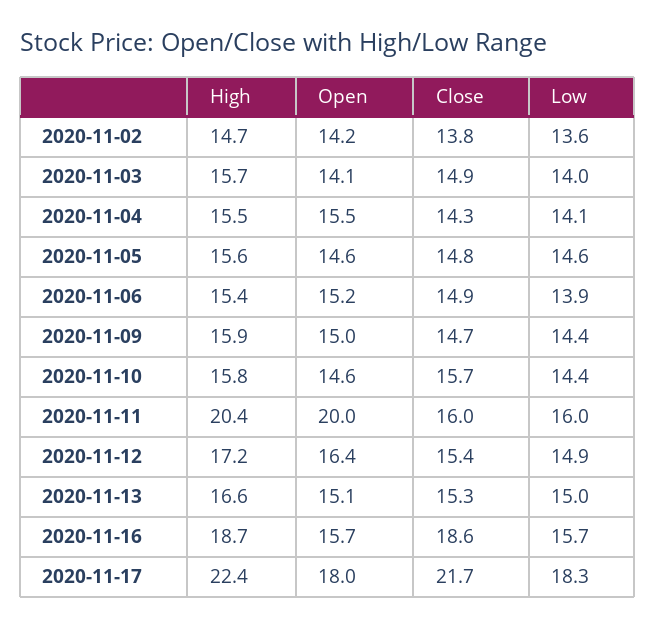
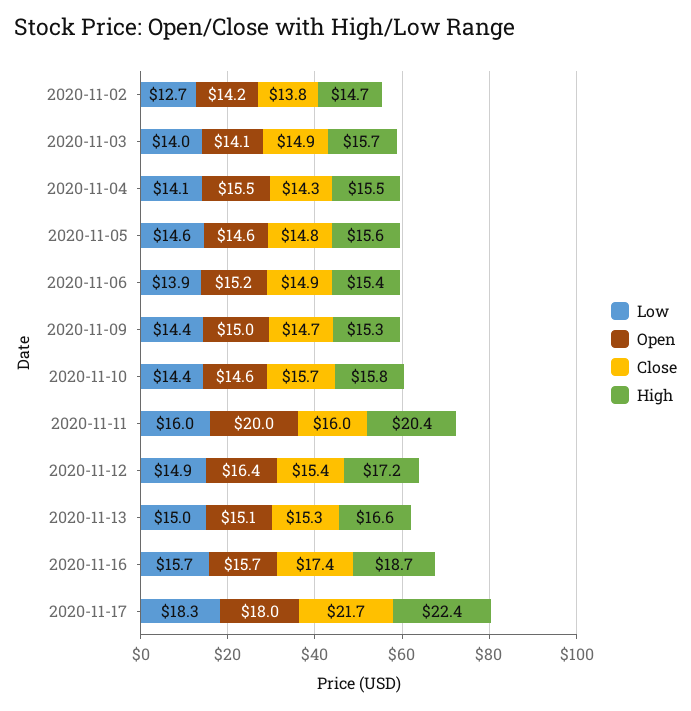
Low, 2020-11-02: 13.6 -> 12.7
High, 2020-11-09: 15.9 -> 15.3
Close, 2020-11-16: 18.6 -> 17.4

